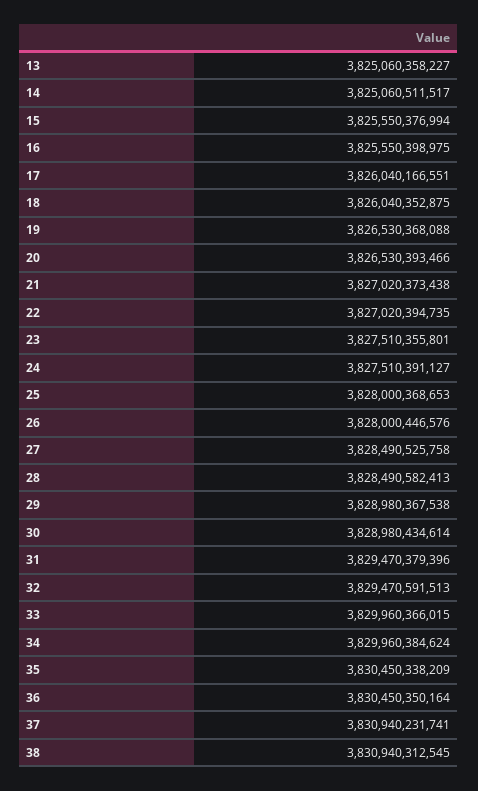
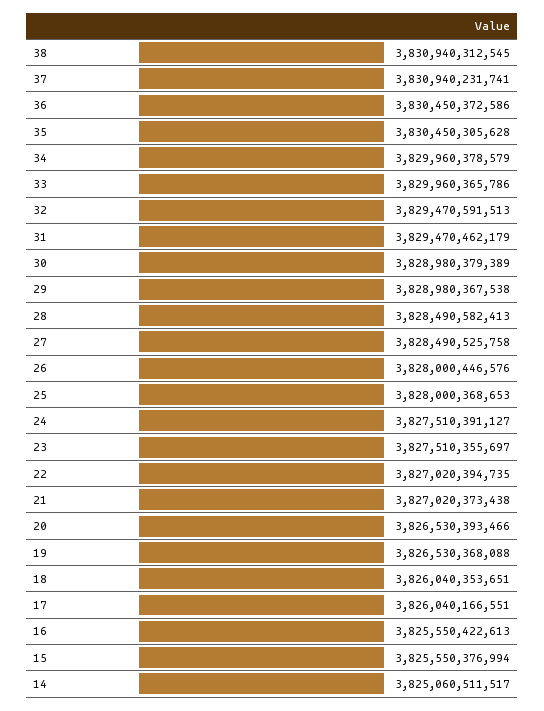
13: 3825060358227 -> none
16: 3825550398975 -> 3825550422613
18: 3826040352875 -> 3826040353651
23: 3827510355801 -> 3827510355697
30: 3828980434614 -> 3828980379389
31: 3829470379396 -> 3829470462179
33: 3829960366015 -> 3829960365786
34: 3829960384624 -> 3829960378579
35: 3830450338209 -> 3830450305628
36: 3830450350164 -> 3830450372586

